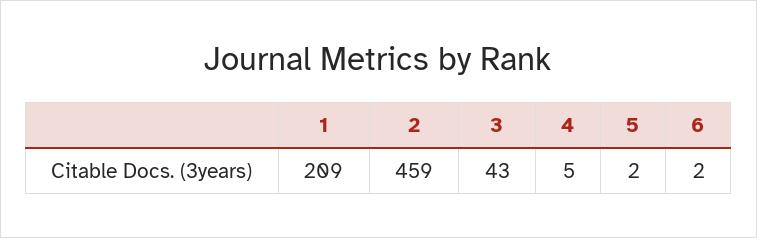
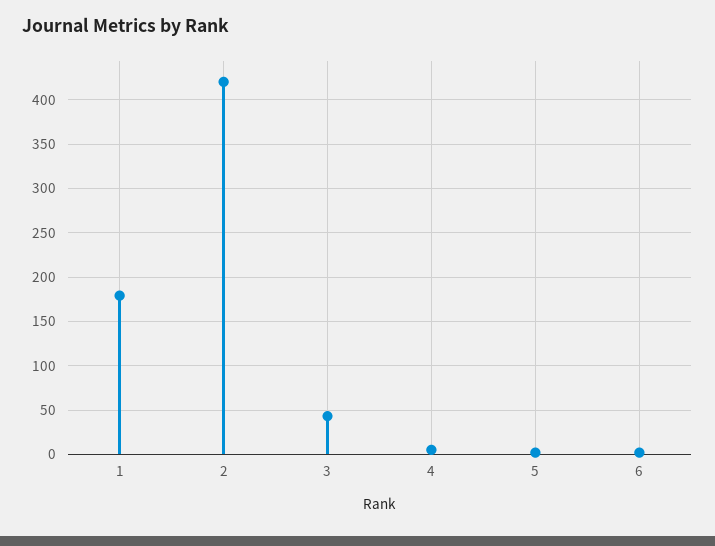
1: 209 -> 180
2: 459 -> 420

